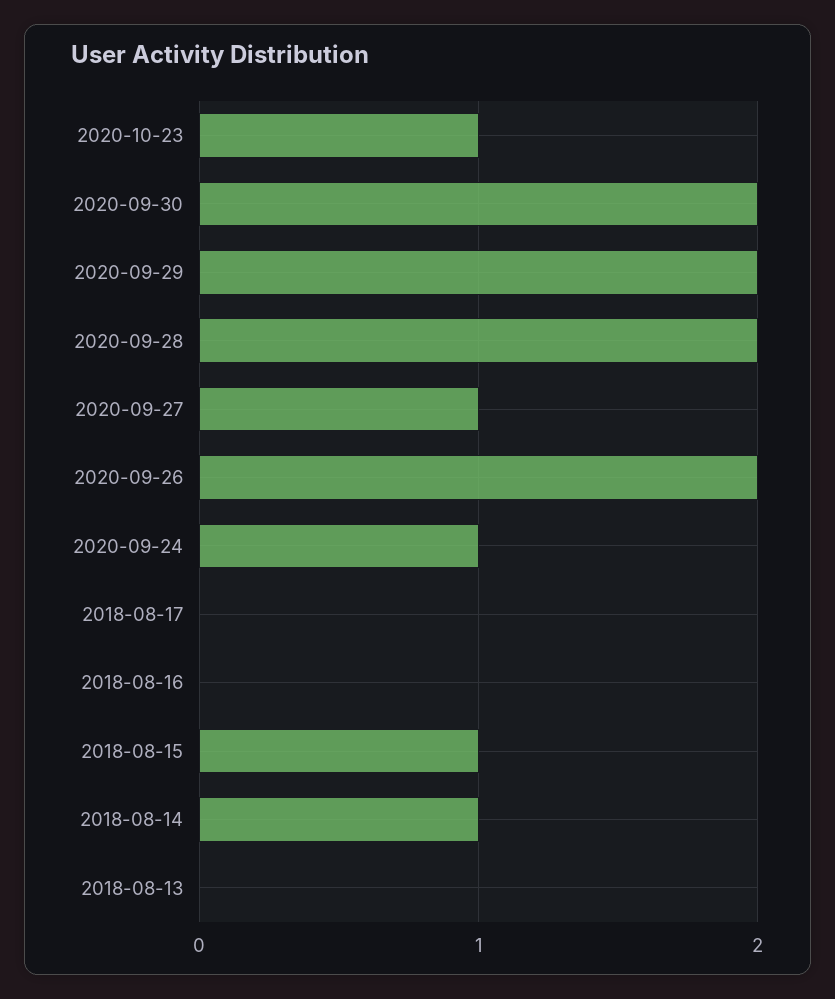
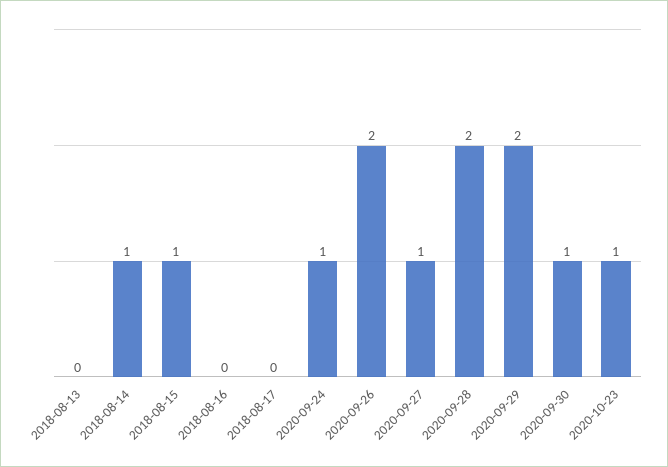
2020-09-30: 2 -> 1

